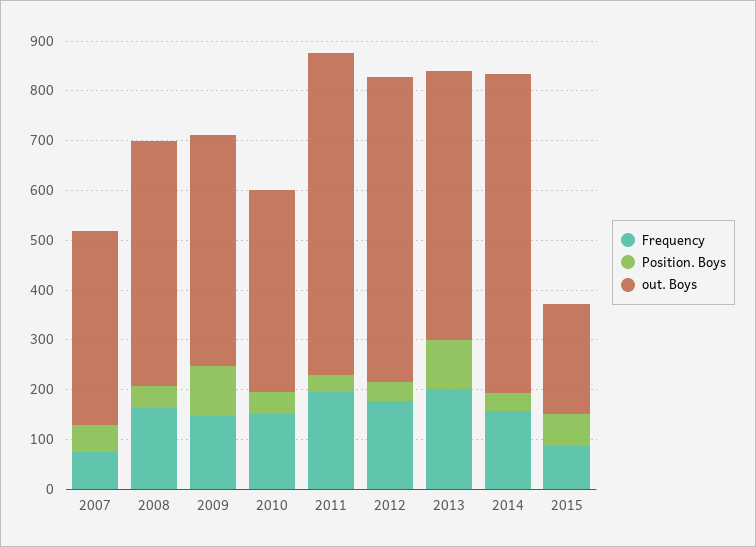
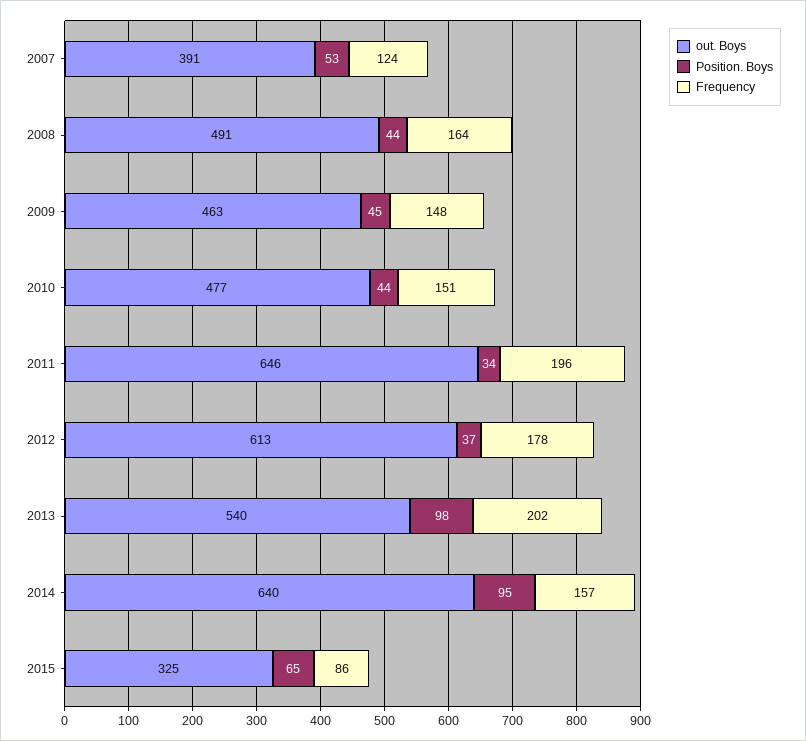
Frequency, 2007: 80 -> 124
Position. Boys, 2009: 100 -> 45
out. Boys, 2010: 400 -> 477
Position. Boys, 2014: 40 -> 95
out. Boys, 2015: 220 -> 325

